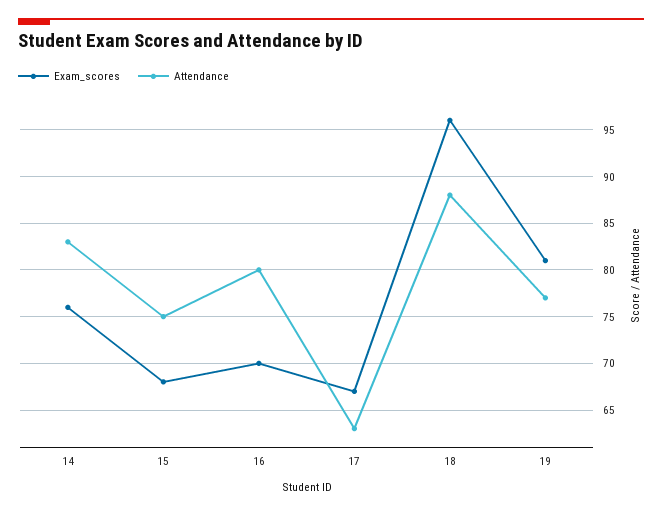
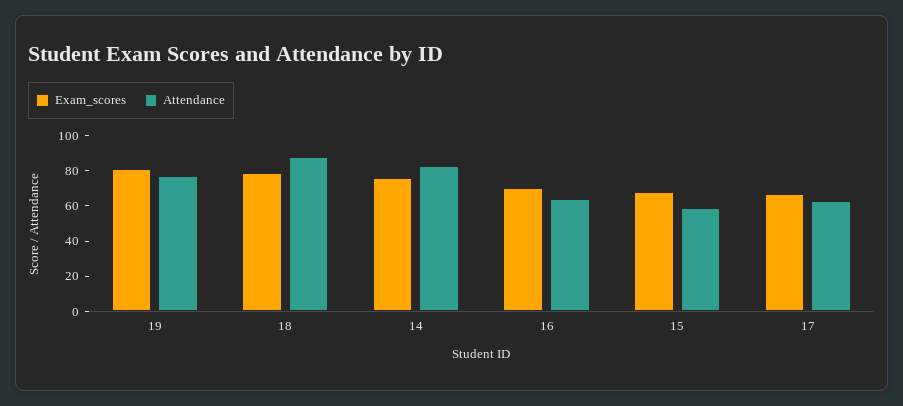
Attendance, 15: 75 -> 60
Attendance, 16: 80 -> 65
Exam_scores, 18: 96 -> 80

